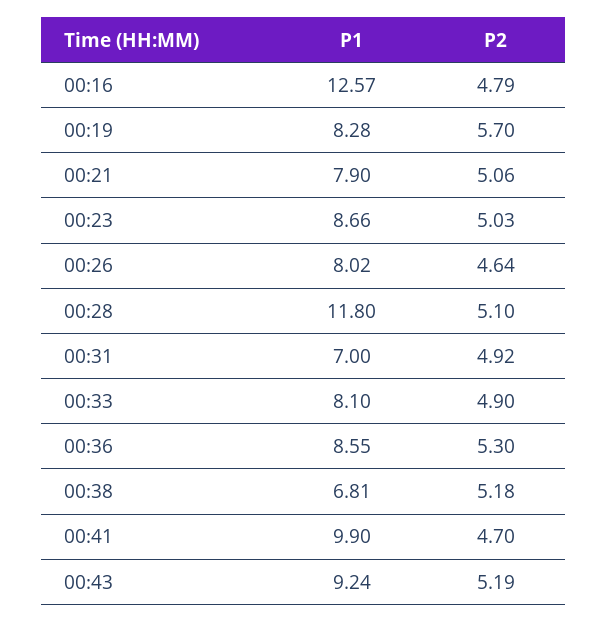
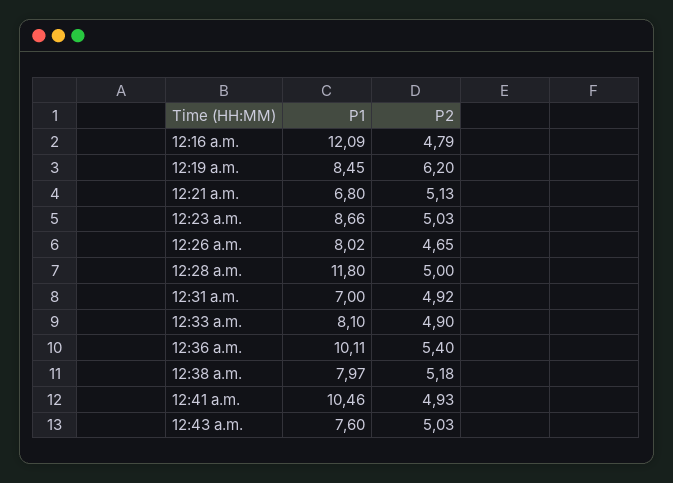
P1, 00:16: 12.57 -> 12.09
P1, 00:19: 8.28 -> 8.45
P2, 00:19: 5.7 -> 6.2
P1, 00:21: 7.9 -> 6.8
P2, 00:21: 5.06 -> 5.13
P2, 00:26: 4.64 -> 4.65
P2, 00:28: 5.1 -> 5
P1, 00:36: 8.55 -> 10.11
P2, 00:36: 5.3 -> 5.4
P1, 00:38: 6.81 -> 7.97
P1, 00:41: 9.9 -> 10.46
P2, 00:41: 4.7 -> 4.93
P1, 00:43: 9.24 -> 7.6
P2, 00:43: 5.19 -> 5.03

